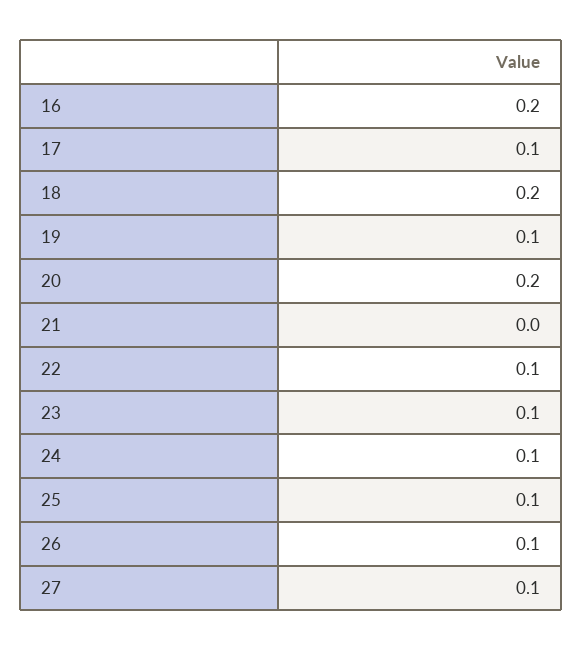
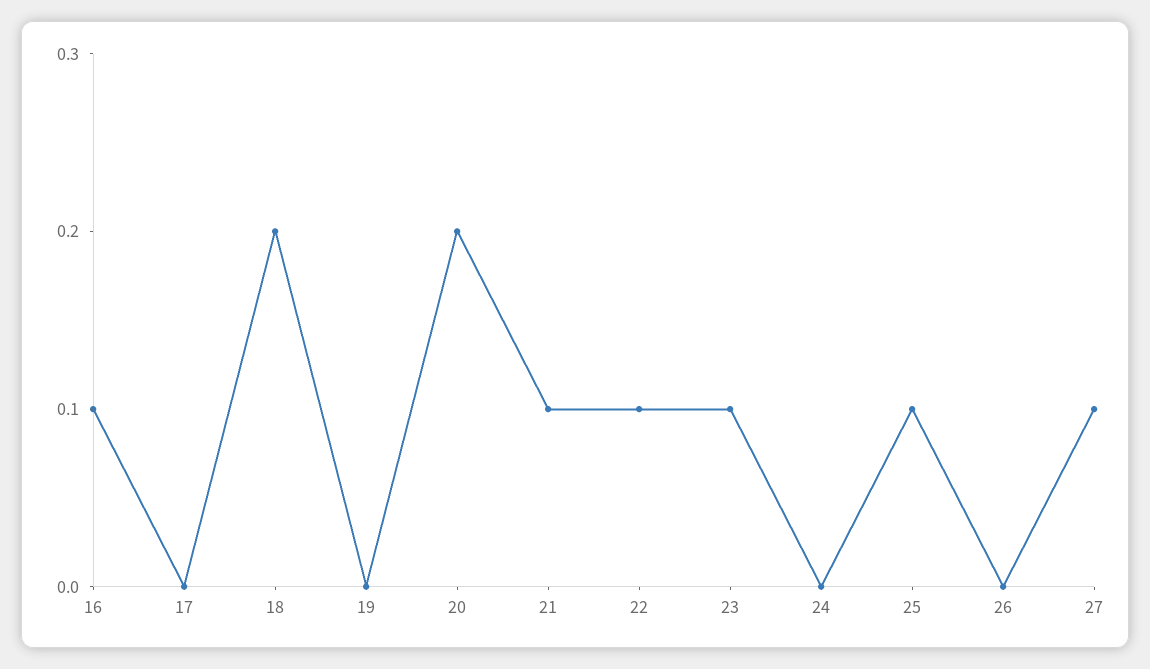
16: 0.2 -> 0.1
17: 0.1 -> 0
19: 0.1 -> 0
21: 0 -> 0.1
24: 0.1 -> 0
26: 0.1 -> 0

